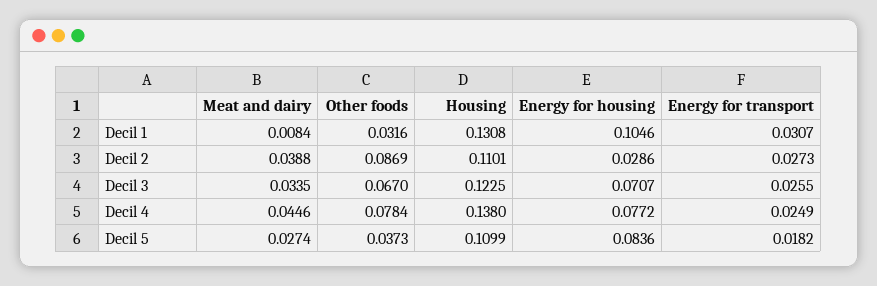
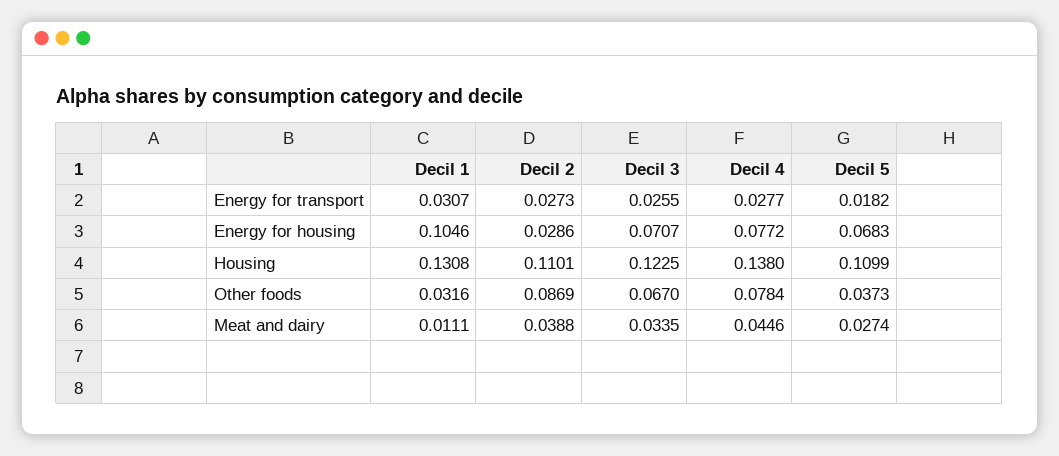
Meat and dairy, Decil 1: 0.0084 -> 0.0111
Energy for transport, Decil 4: 0.0249 -> 0.0277
Energy for housing, Decil 5: 0.0836 -> 0.0683

